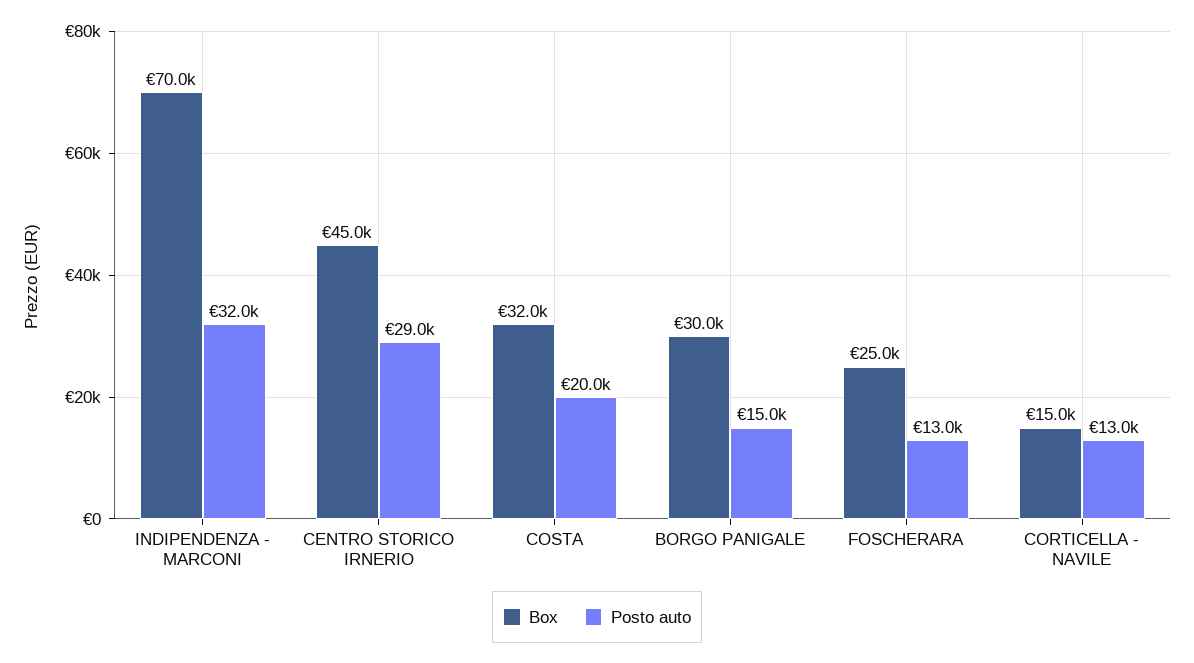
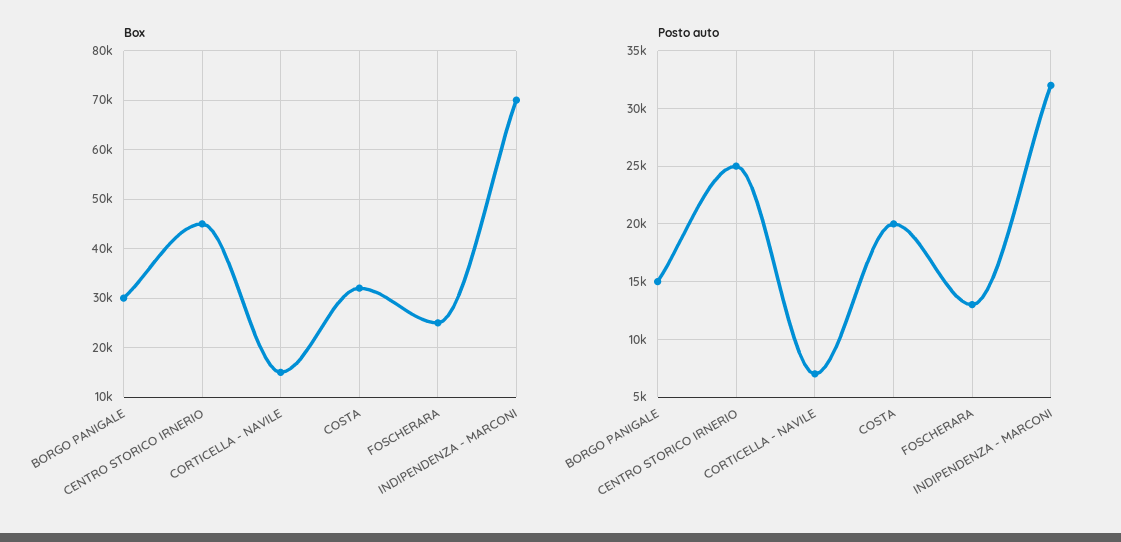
Posto auto, CENTRO STORICO IRNERIO: 29000 -> 25000
Posto auto, CORTICELLA - NAVILE: 13000 -> 7000

